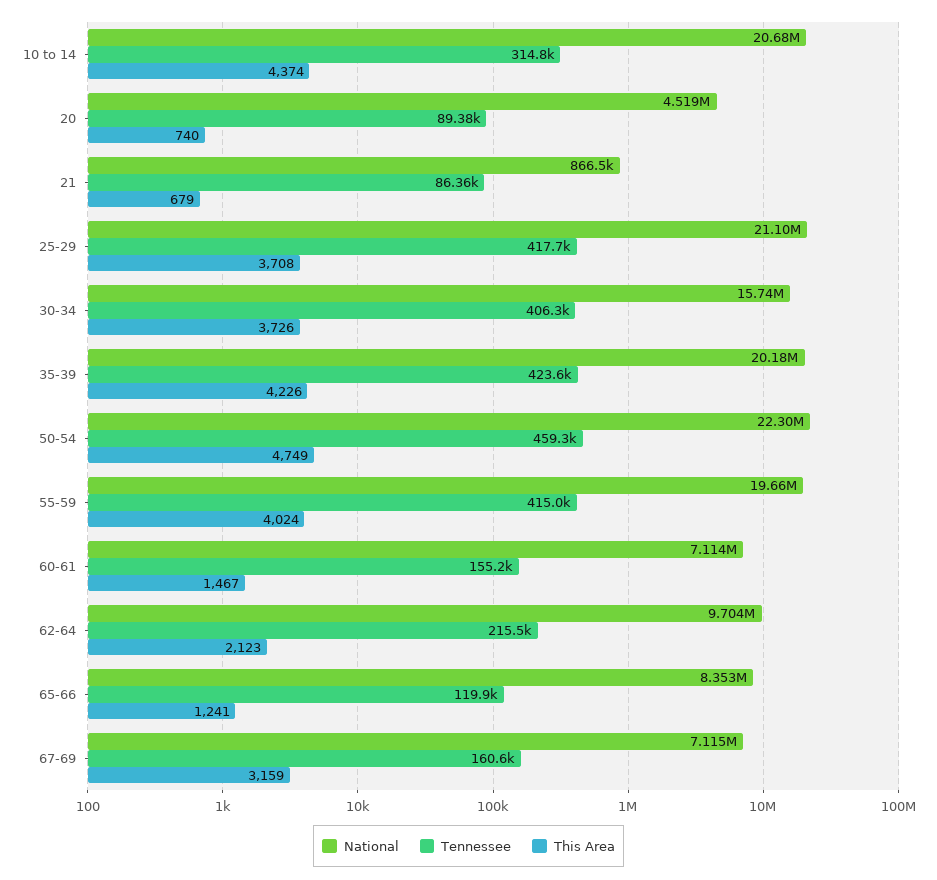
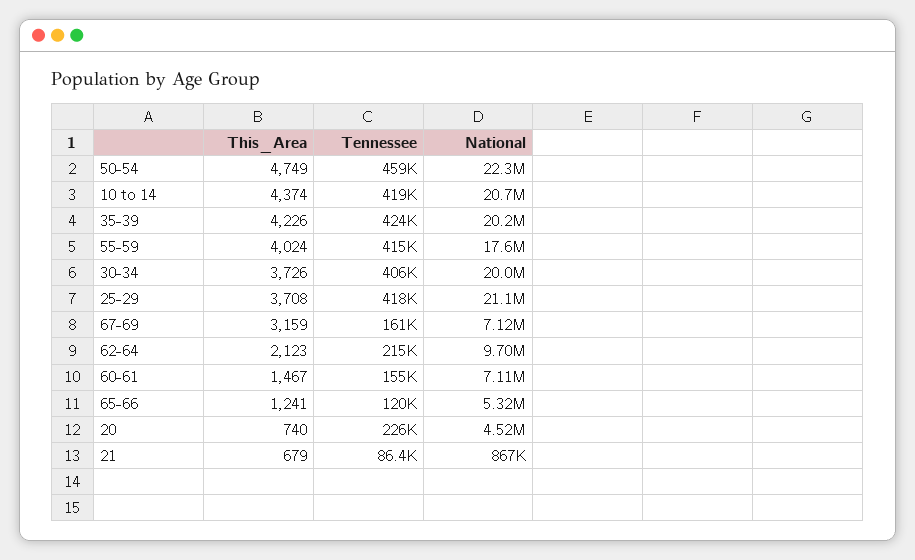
Tennessee, 10 to 14: 314800 -> 419000
Tennessee, 20: 89380 -> 226000
National, 30-34: 15740000 -> 20000000
National, 55-59: 19660000 -> 17600000
National, 65-66: 8353000 -> 5320000

